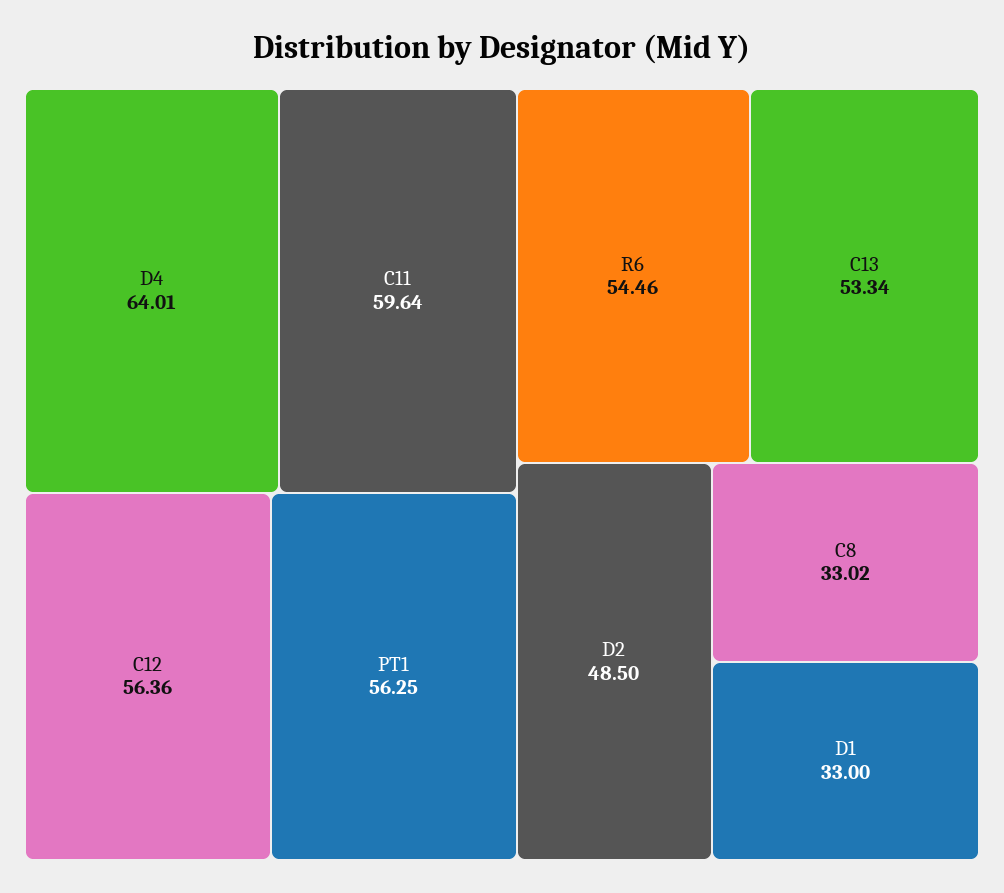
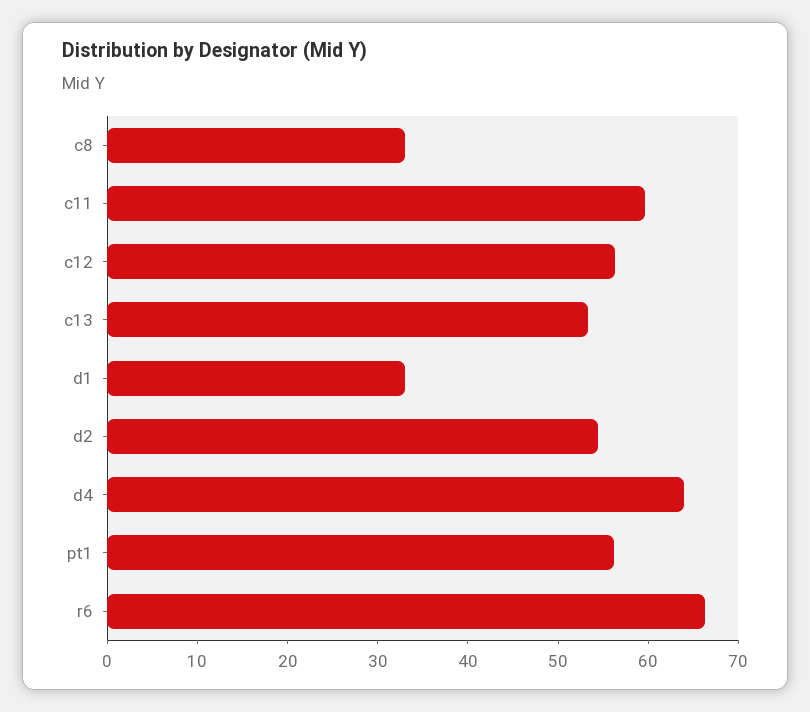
R6: 54.46 -> 66
D2: 48.5 -> 54

